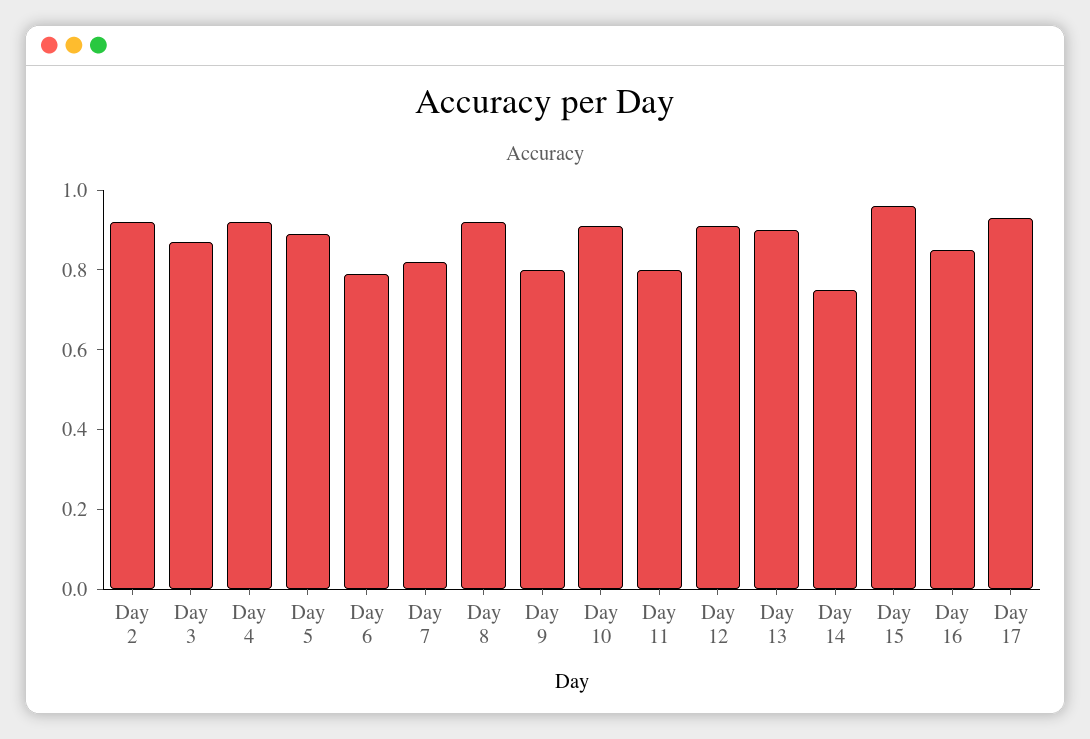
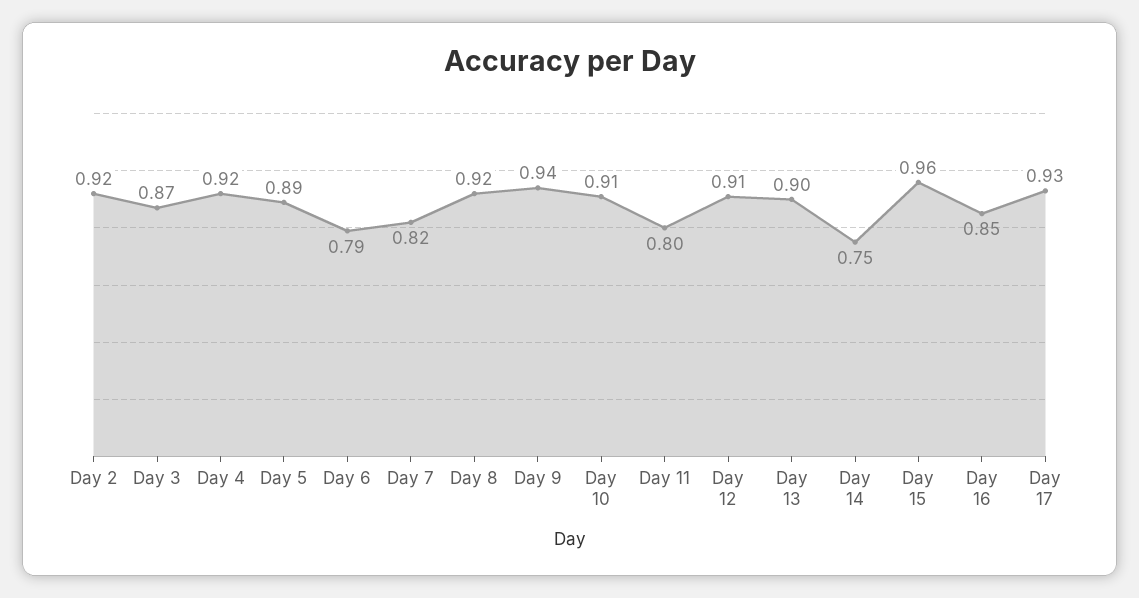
Day 9: 0.8 -> 0.94

